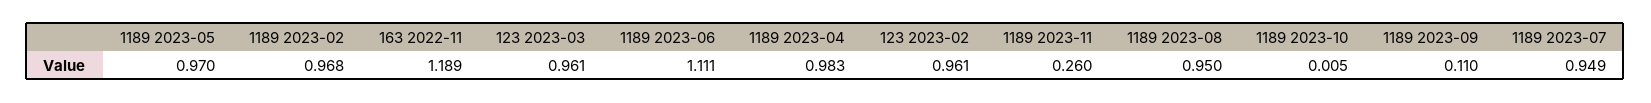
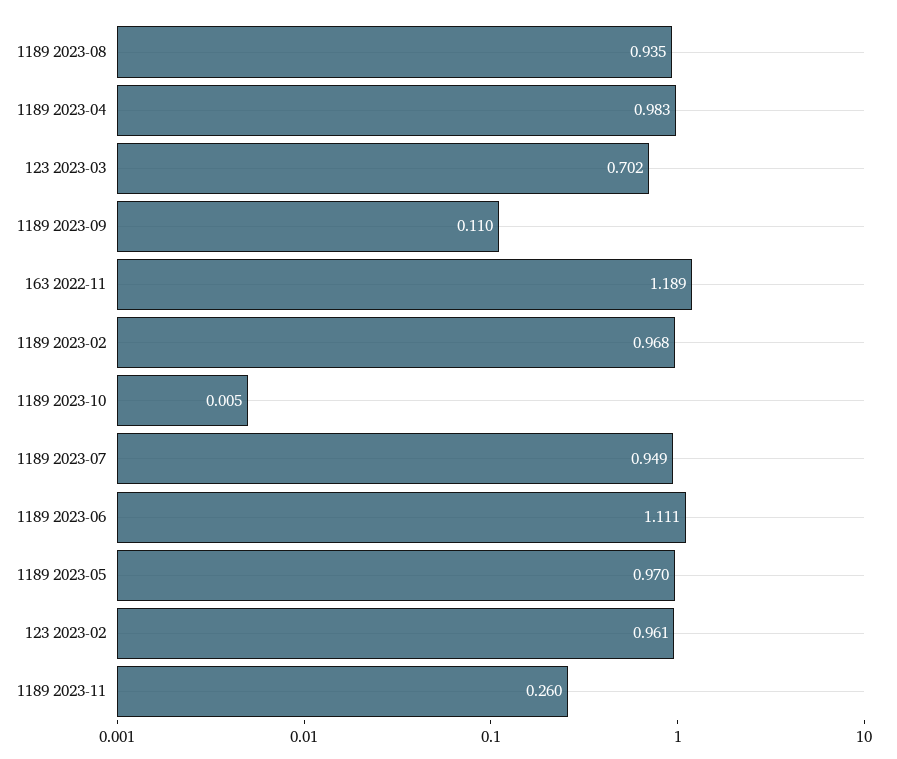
123 2023-03: 0.961 -> 0.702
1189 2023-08: 0.95 -> 0.935

